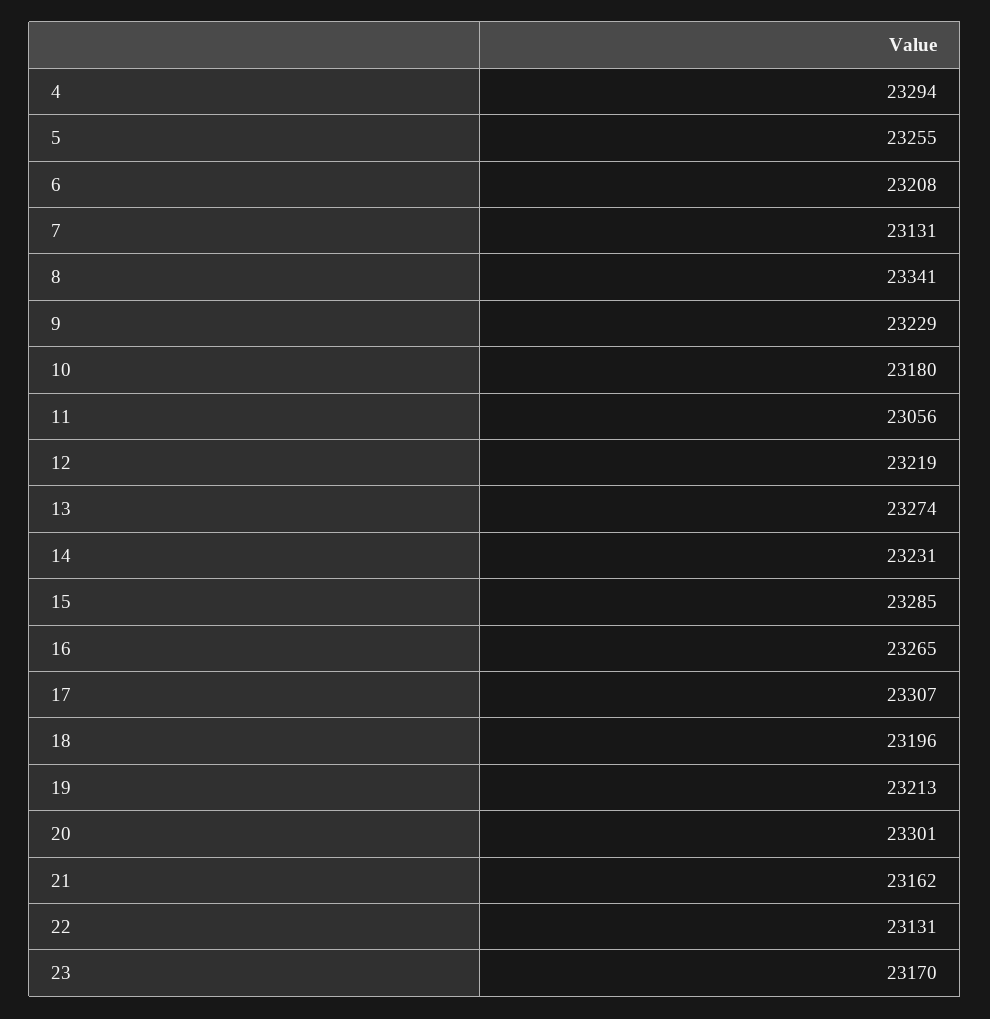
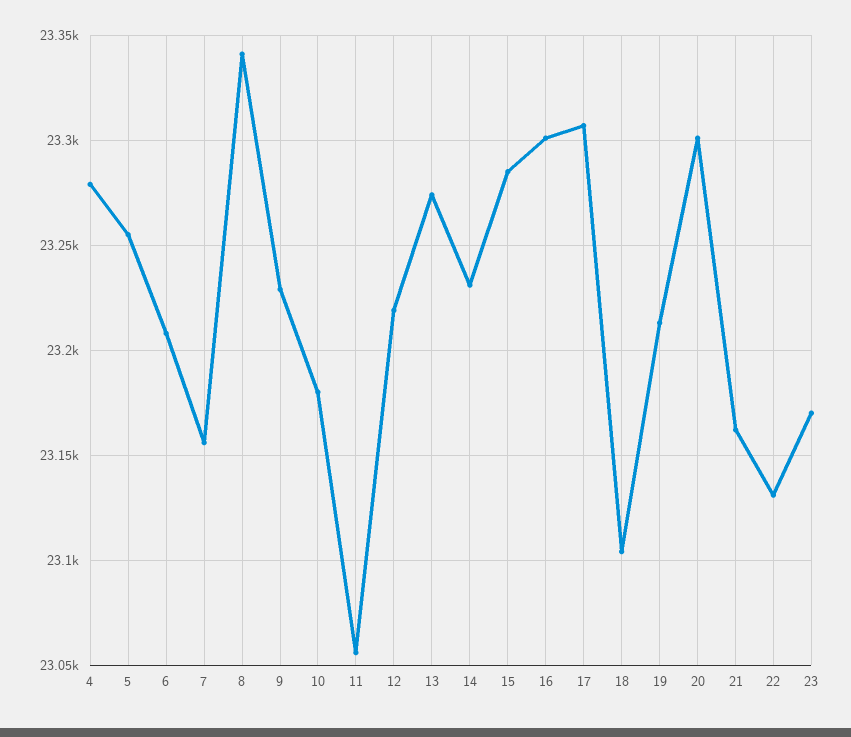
4: 23294 -> 23280
7: 23131 -> 23155
16: 23265 -> 23300
18: 23196 -> 23105

